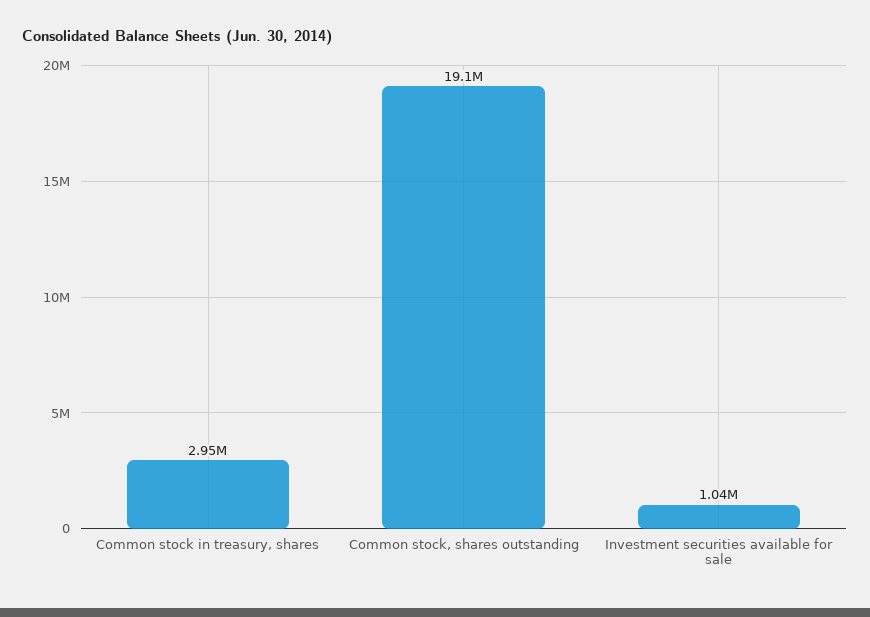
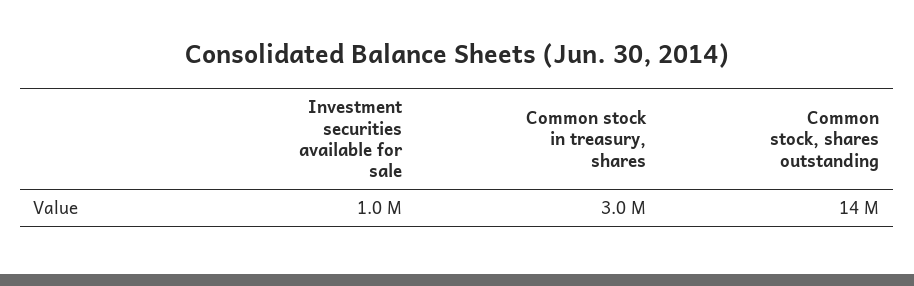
Common stock, shares outstanding: 19100000 -> 14000000

